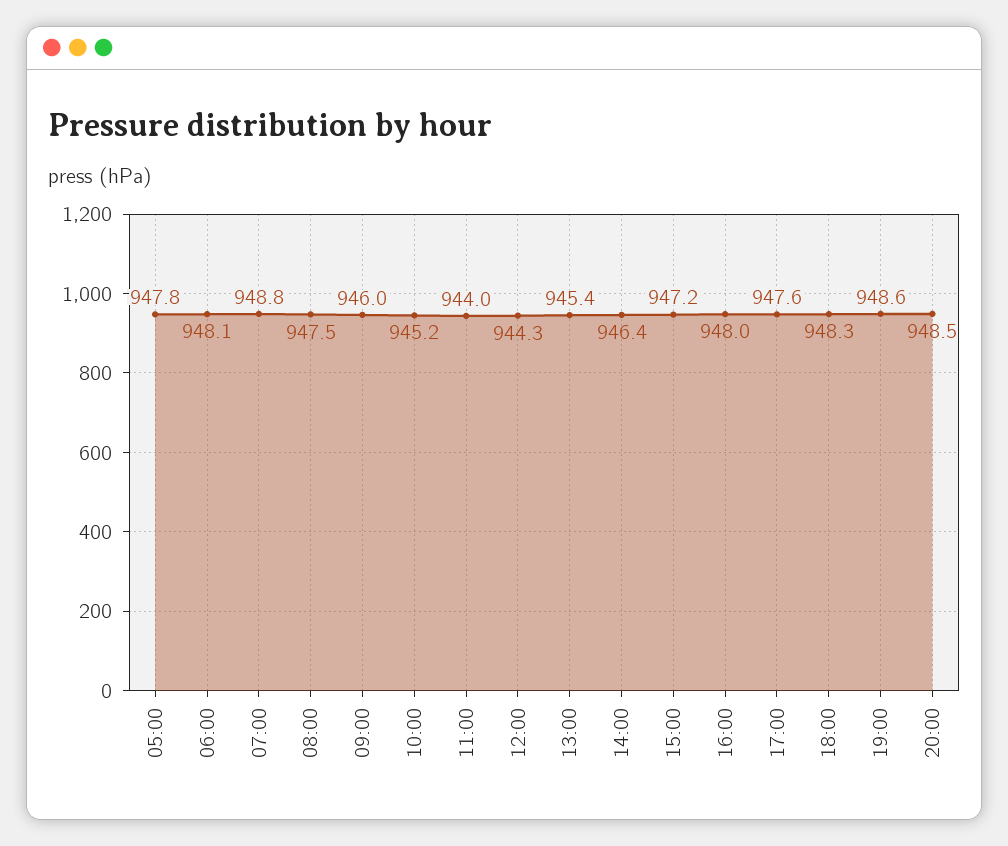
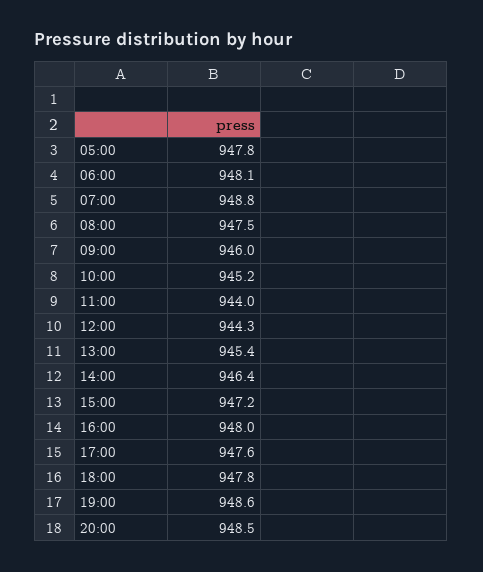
18:00: 948.3 -> 947.8

